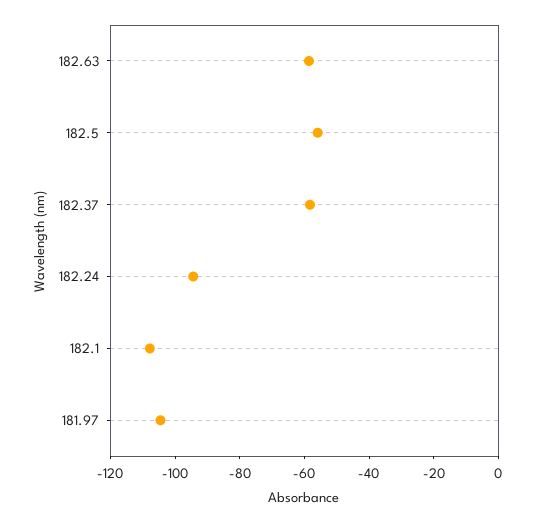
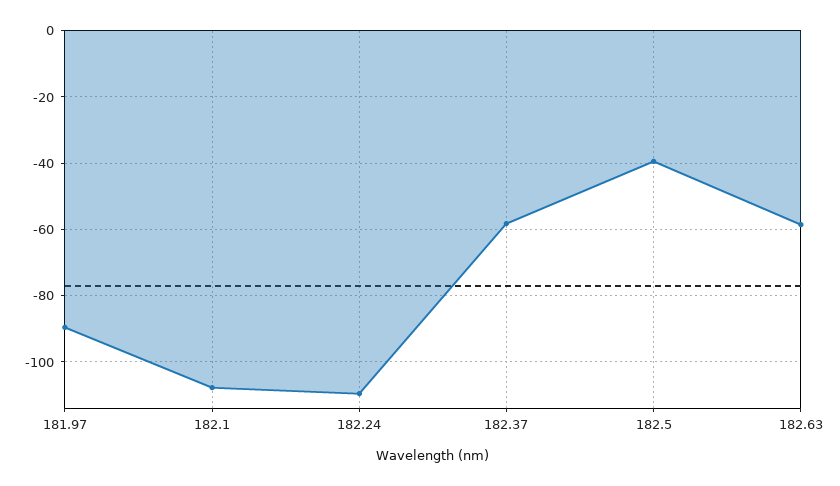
182.5: -55 -> -40
182.24: -95 -> -110
181.97: -105 -> -90

